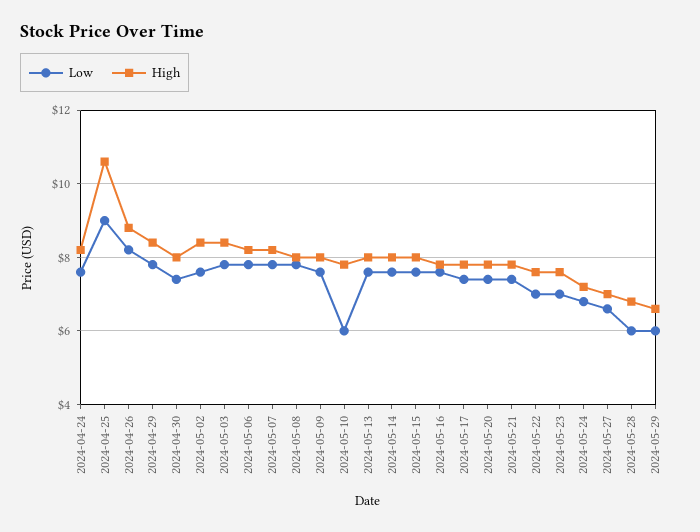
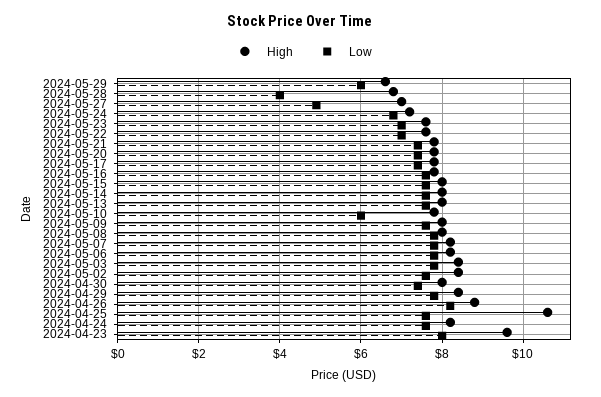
Low, 2024-04-25: 9 -> 7.5
Low, 2024-05-27: 6.5 -> 5
Low, 2024-05-28: 6 -> 4
High, 2024-04-23: none -> 9.5
Low, 2024-04-23: none -> 8

